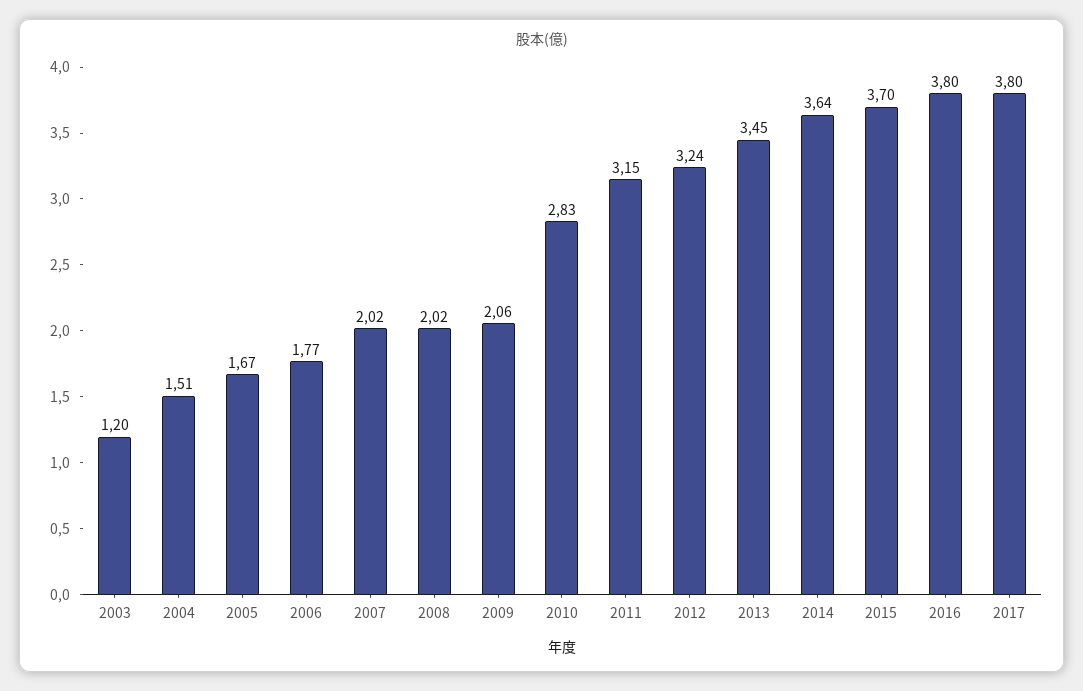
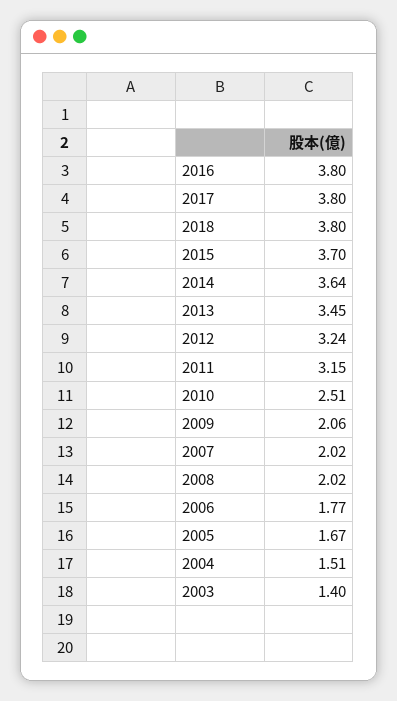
2003: 1.2 -> 1.4
2010: 2.83 -> 2.51
2018: none -> 3.8

